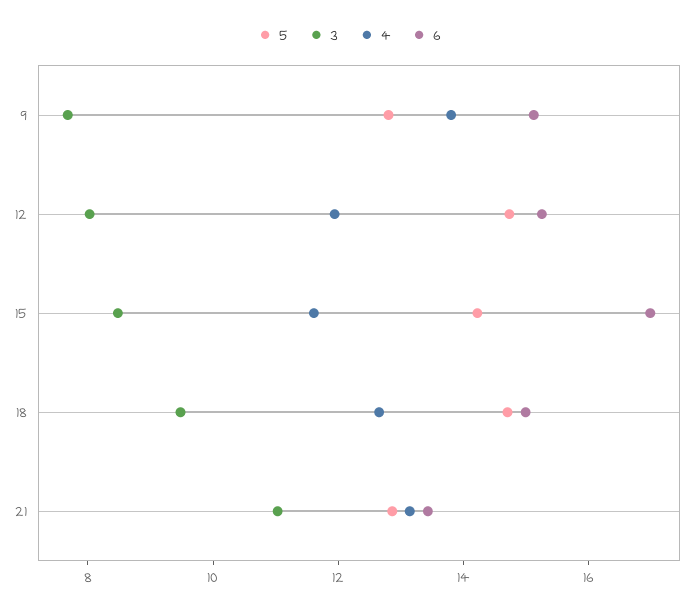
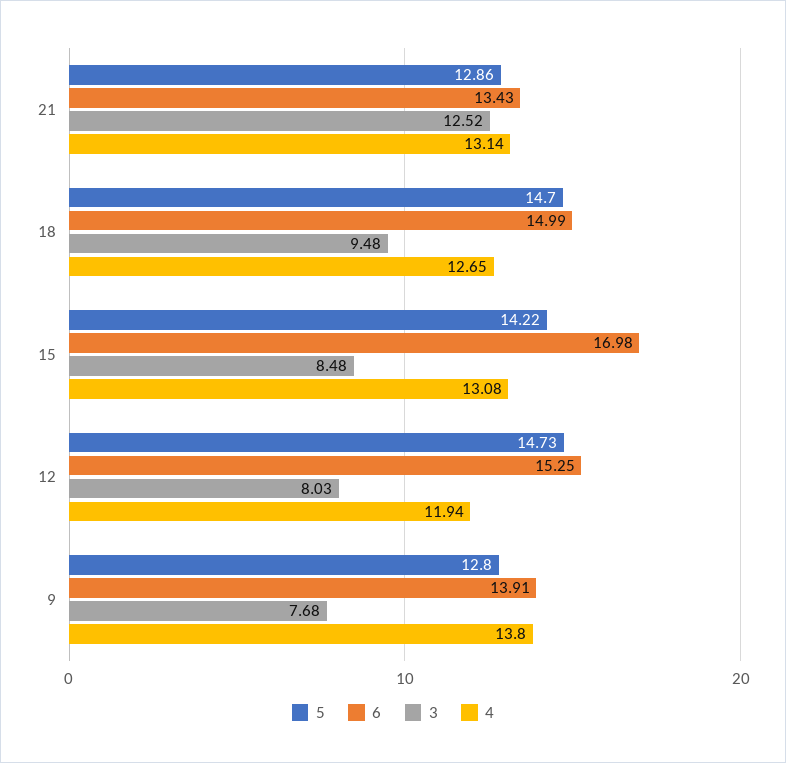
6, 9: 15 -> 13.91
4, 15: 11.5 -> 13.08
3, 21: 11 -> 12.52

